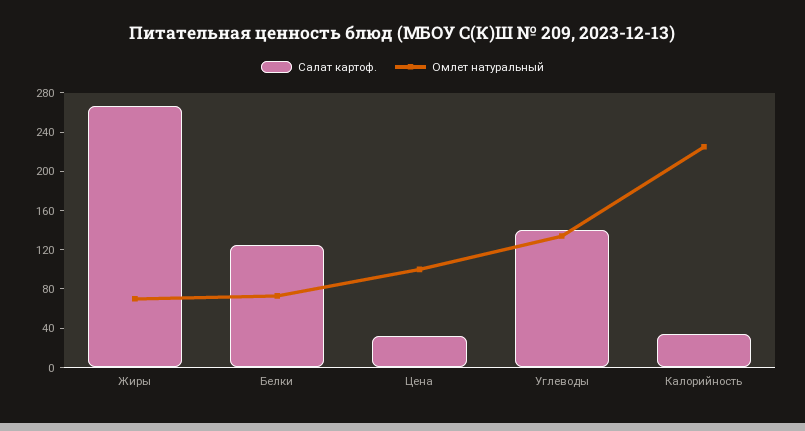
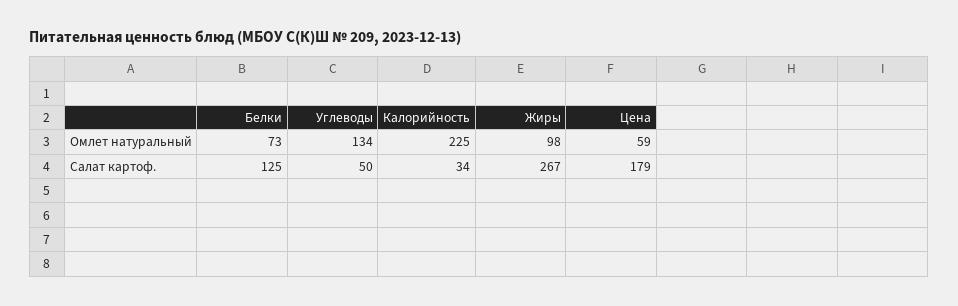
Омлет натуральный, Жиры: 70 -> 98
Салат картоф., Цена: 30 -> 179
Омлет натуральный, Цена: 100 -> 59
Салат картоф., Углеводы: 140 -> 50

